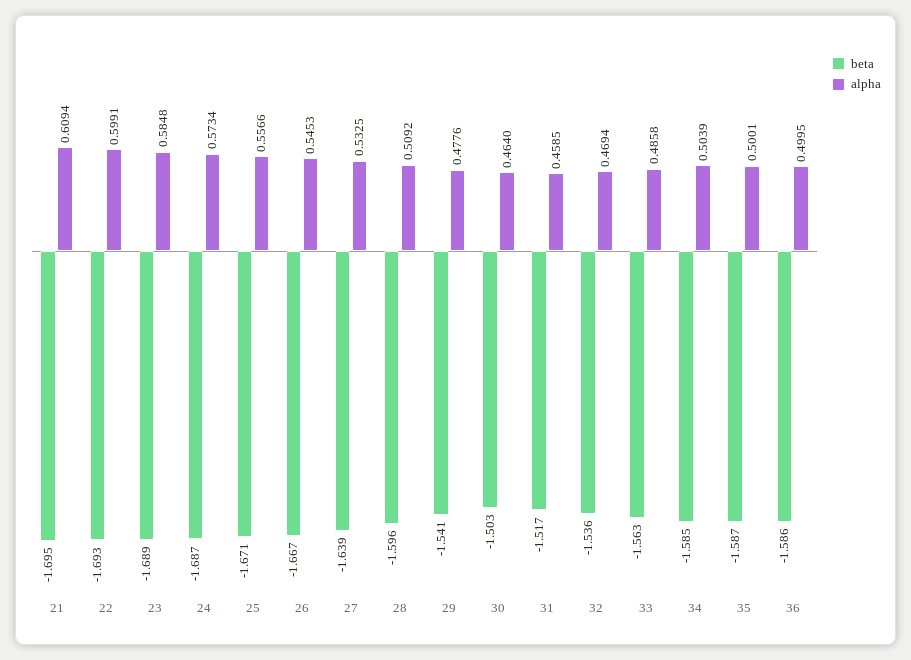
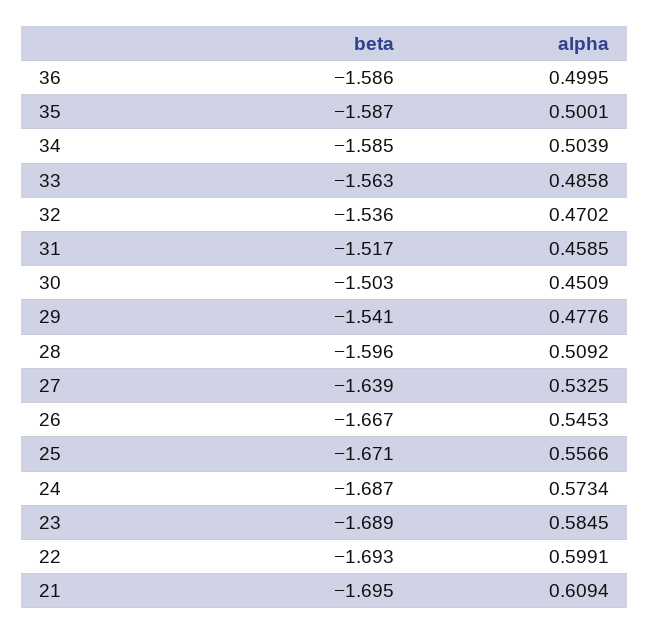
alpha, 23: 0.5848 -> 0.5845
alpha, 30: 0.464 -> 0.4509
alpha, 32: 0.4694 -> 0.4702

